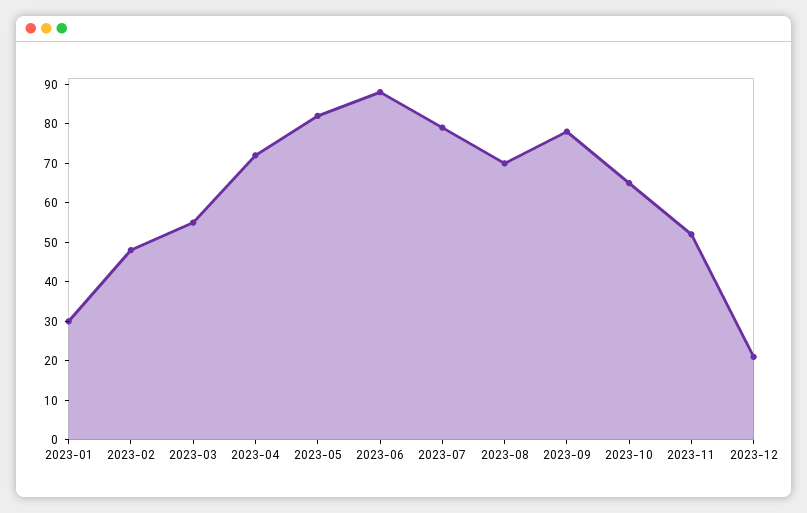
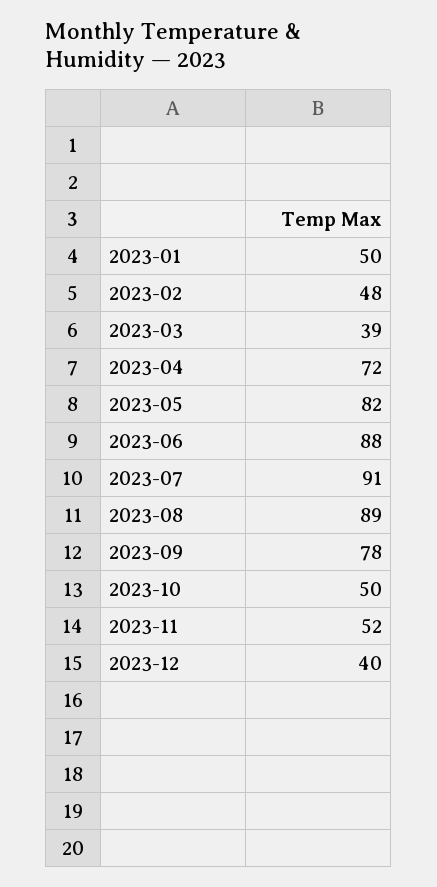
2023-01: 30 -> 50
2023-03: 55 -> 39
2023-07: 80 -> 91
2023-08: 70 -> 89
2023-10: 65 -> 50
2023-12: 20 -> 40

